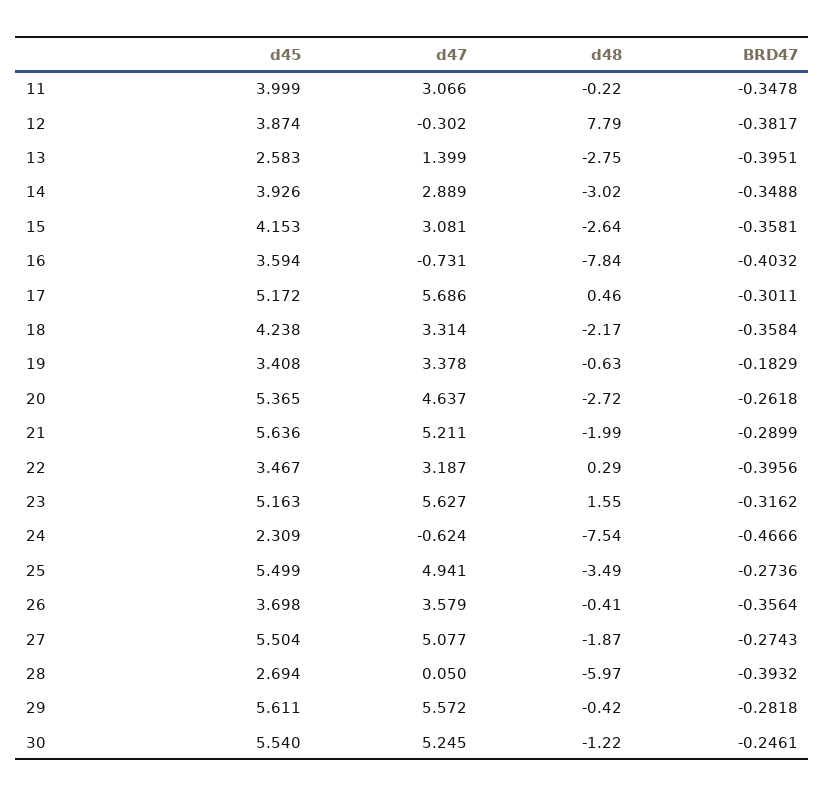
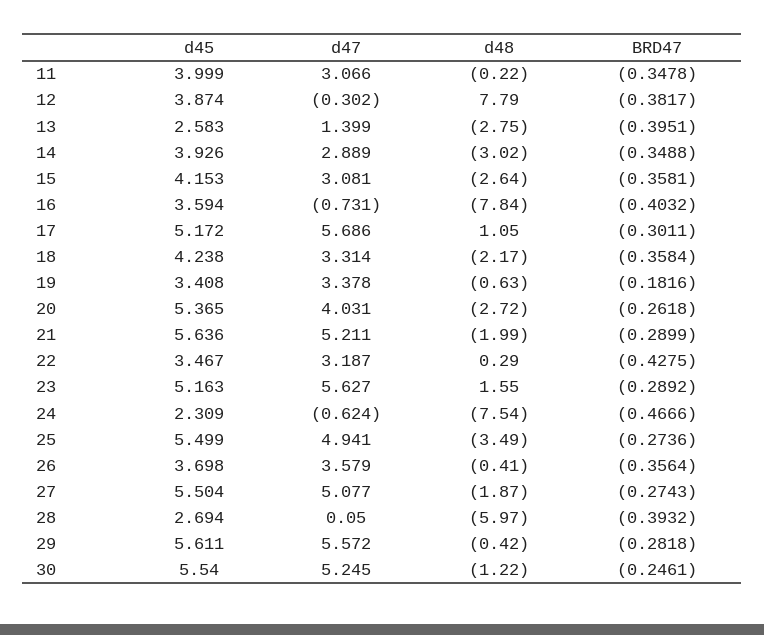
d48, 17: 0.46 -> 1.05
BRD47, 19: -0.1829 -> -0.1816
d47, 20: 4.637 -> 4.031
BRD47, 22: -0.3956 -> -0.4275
BRD47, 23: -0.3162 -> -0.2892

